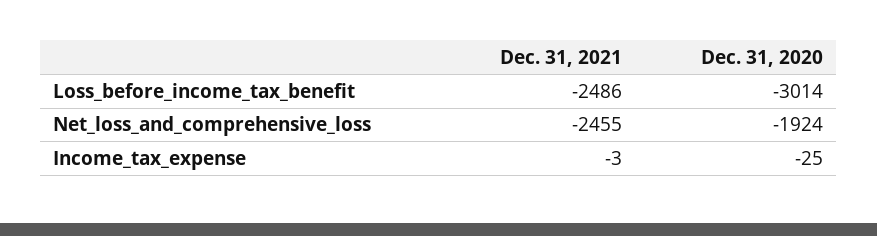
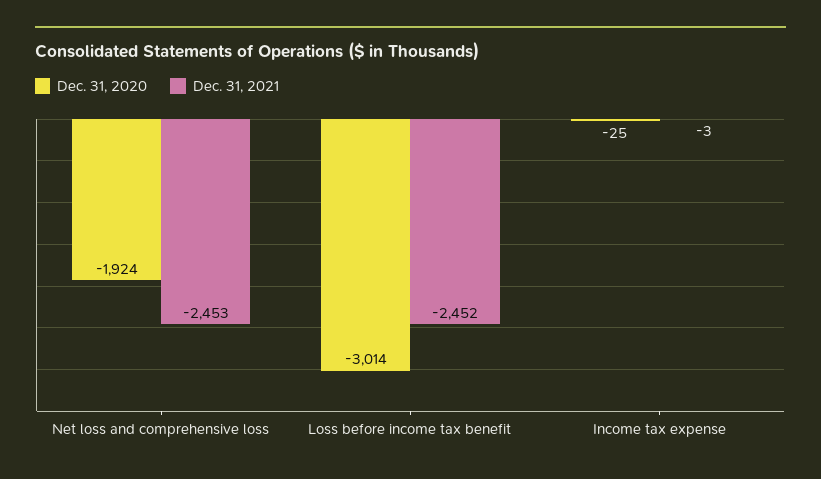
Dec. 31, 2021, Loss_before_income_tax_benefit: -2486 -> -2452
Dec. 31, 2021, Net_loss_and_comprehensive_loss: -2455 -> -2453

